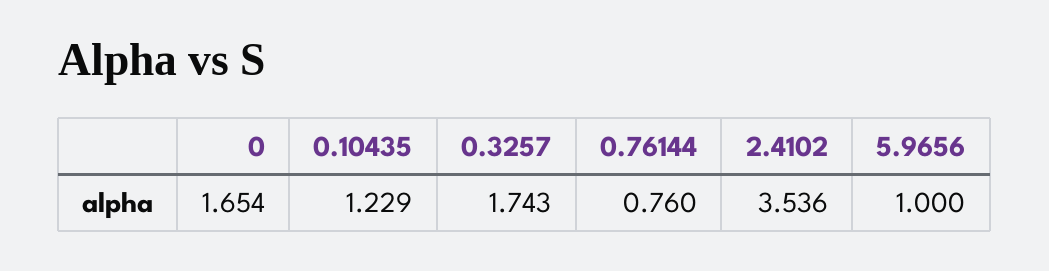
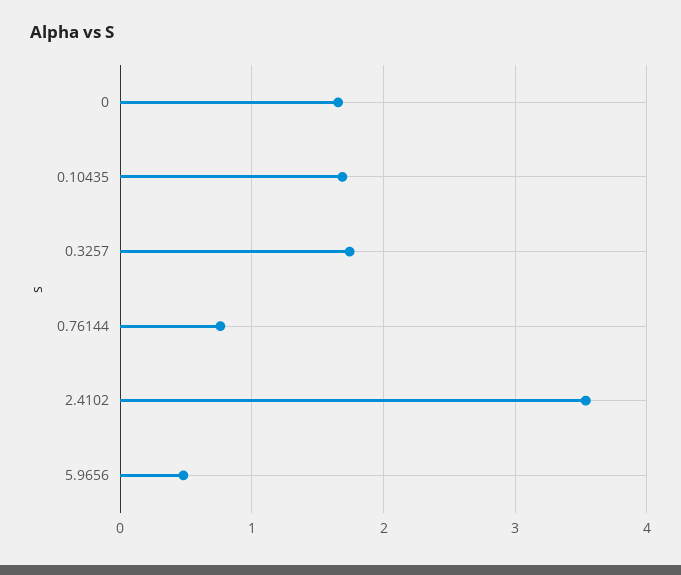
0.10435: 1.229 -> 1.7
5.9656: 1 -> 0.5

